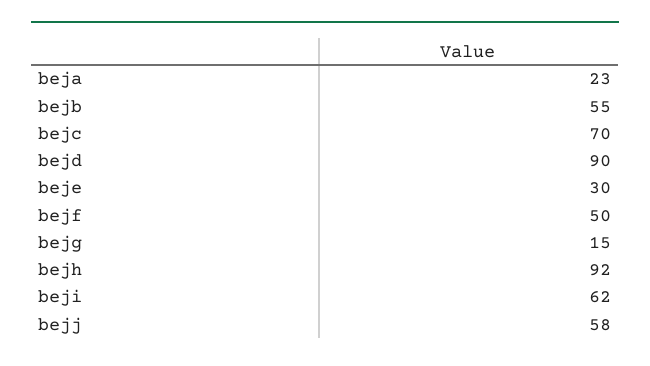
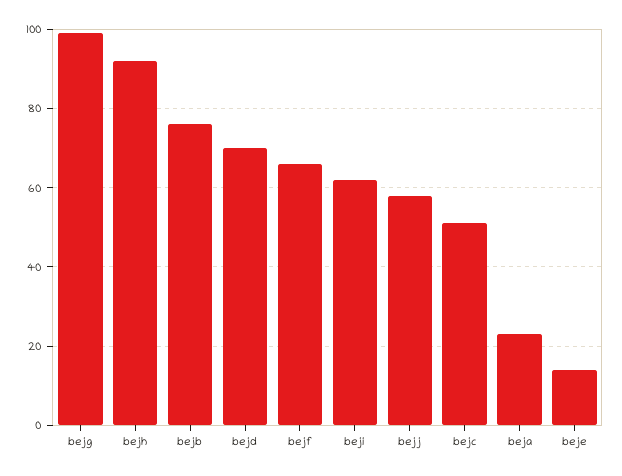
bejb: 55 -> 75
bejc: 70 -> 50
bejd: 90 -> 70
beje: 30 -> 15
bejf: 50 -> 65
bejg: 15 -> 100

